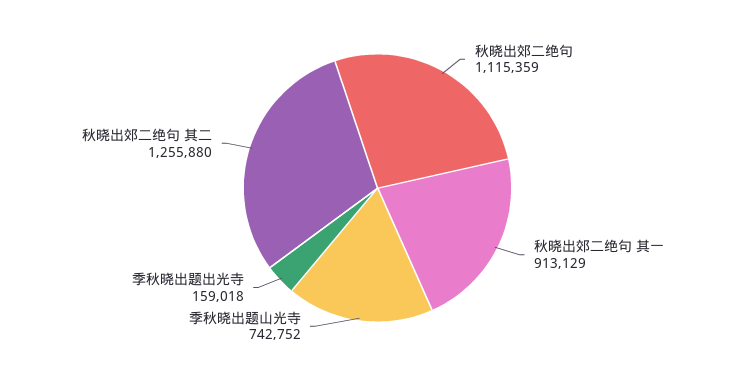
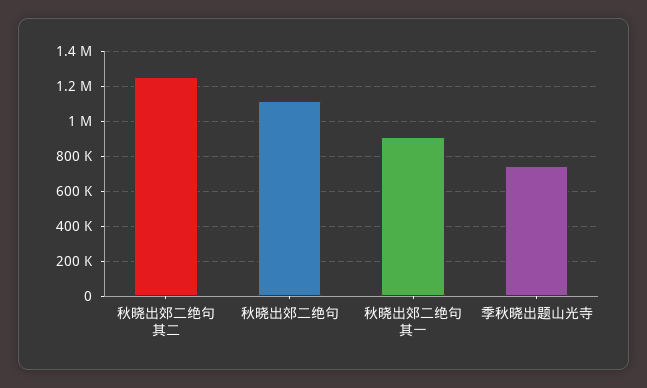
季秋晓出题出光寺: 159018 -> none

